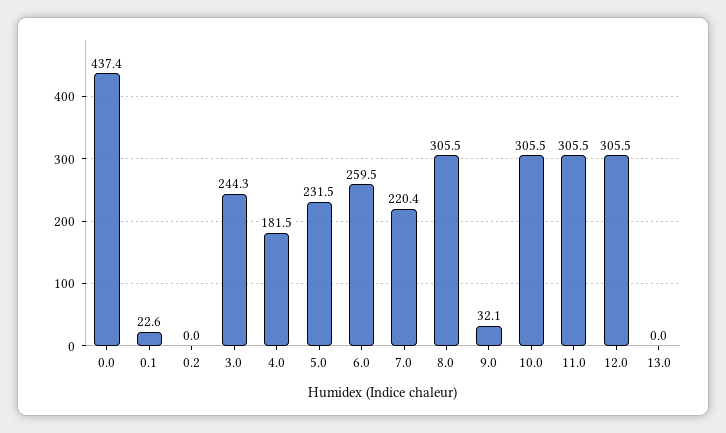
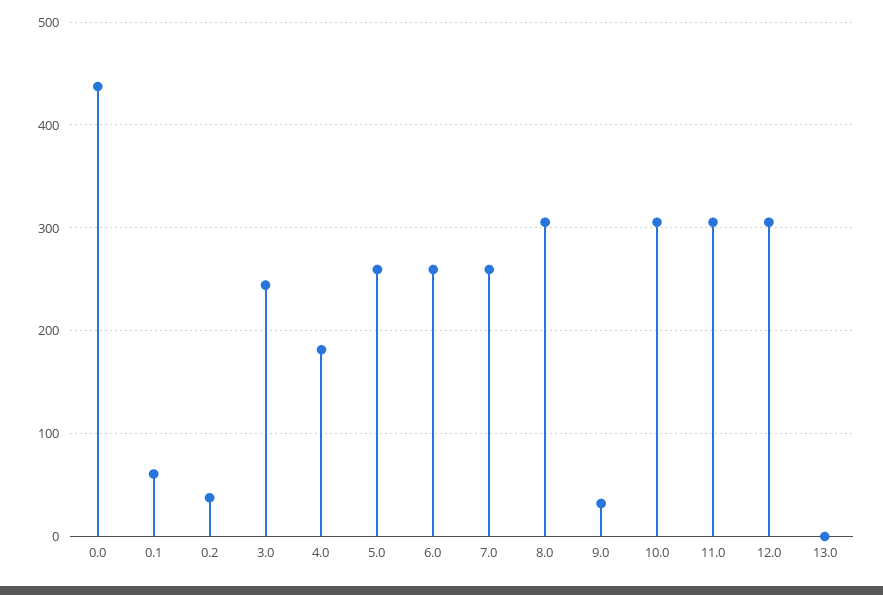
0.1: 22.6 -> 60
0.2: 0 -> 40
5.0: 231.5 -> 260
7.0: 220.4 -> 260

